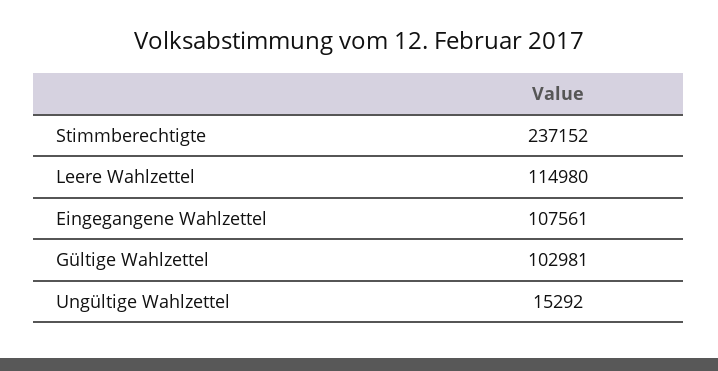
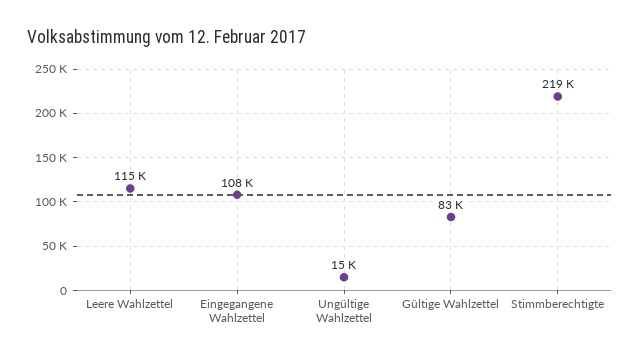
Stimmberechtigte: 237152 -> 219000
Gültige Wahlzettel: 102981 -> 83000

